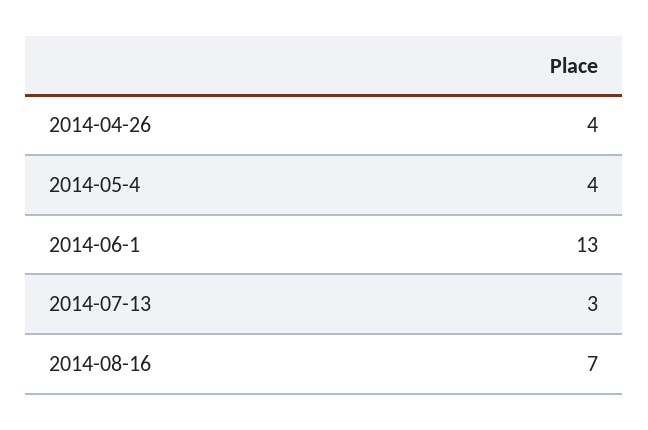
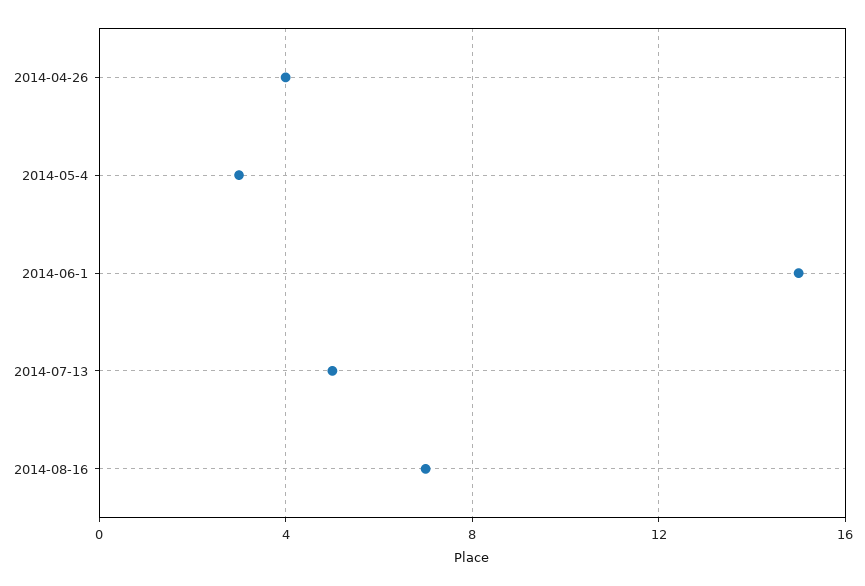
2014-05-4: 4 -> 3
2014-06-1: 13 -> 15
2014-07-13: 3 -> 5

